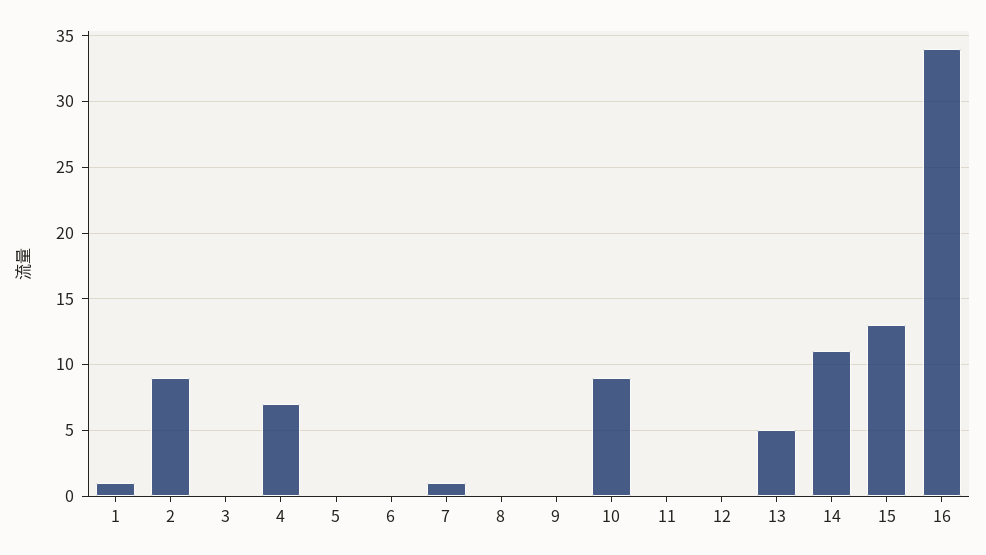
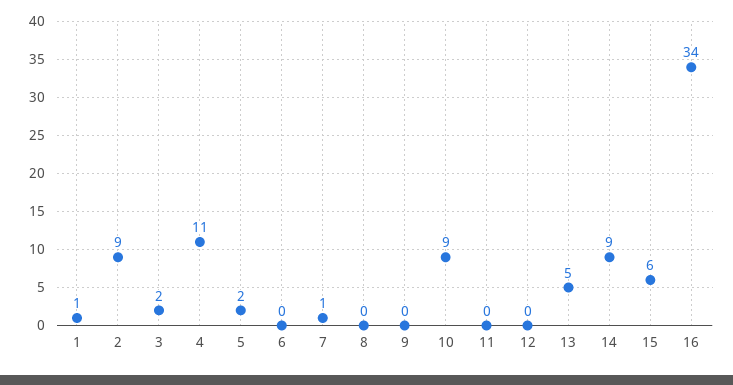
3: 0 -> 2
4: 7 -> 11
5: 0 -> 2
14: 11 -> 9
15: 13 -> 6

